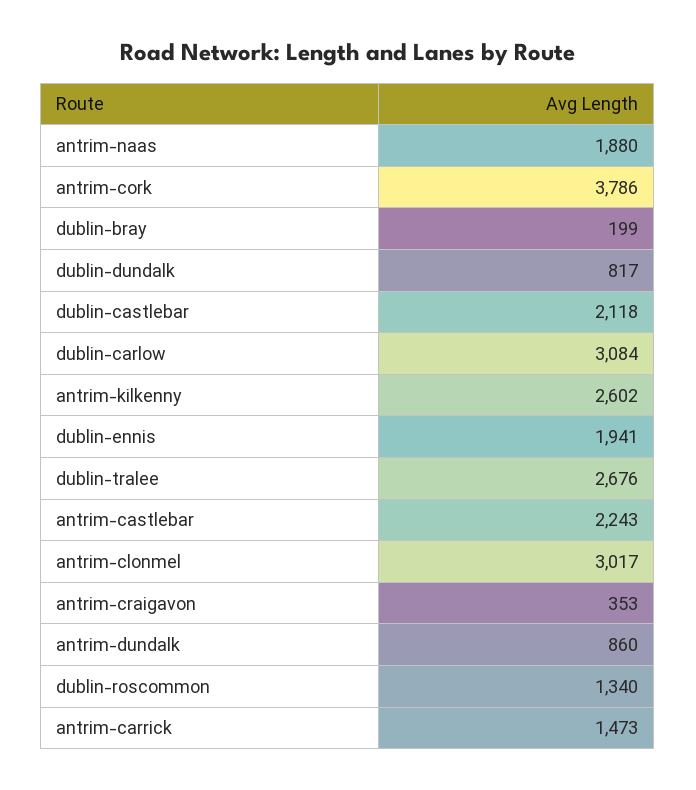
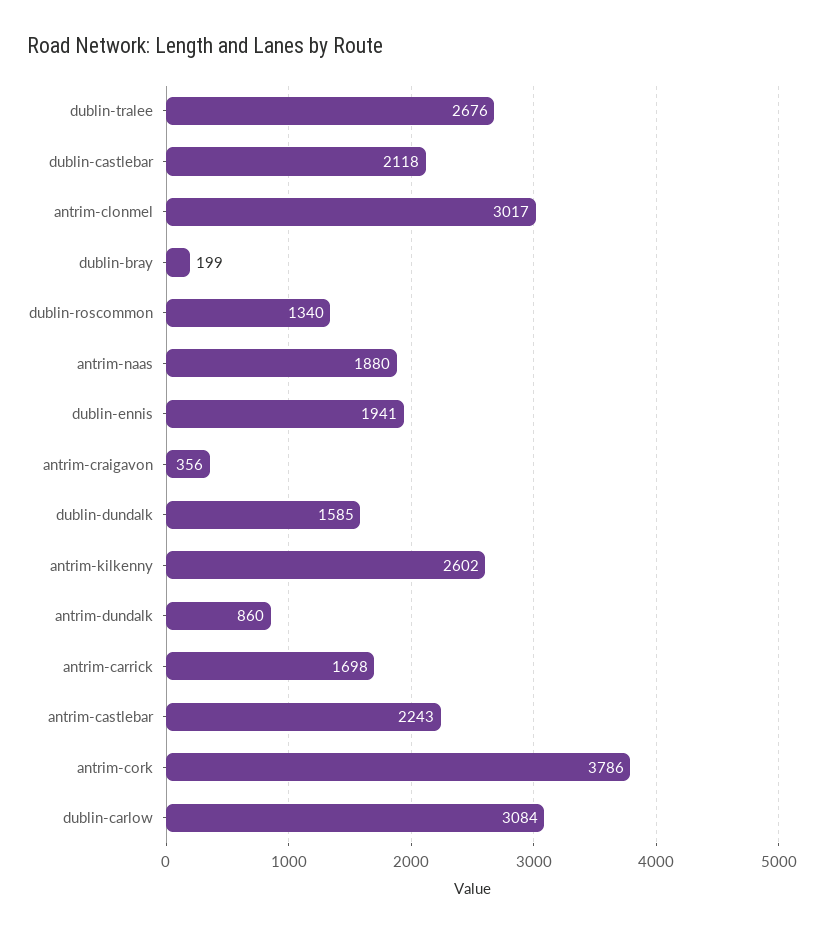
dublin-dundalk: 817 -> 1585
antrim-craigavon: 353 -> 356
antrim-carrick: 1473 -> 1698

